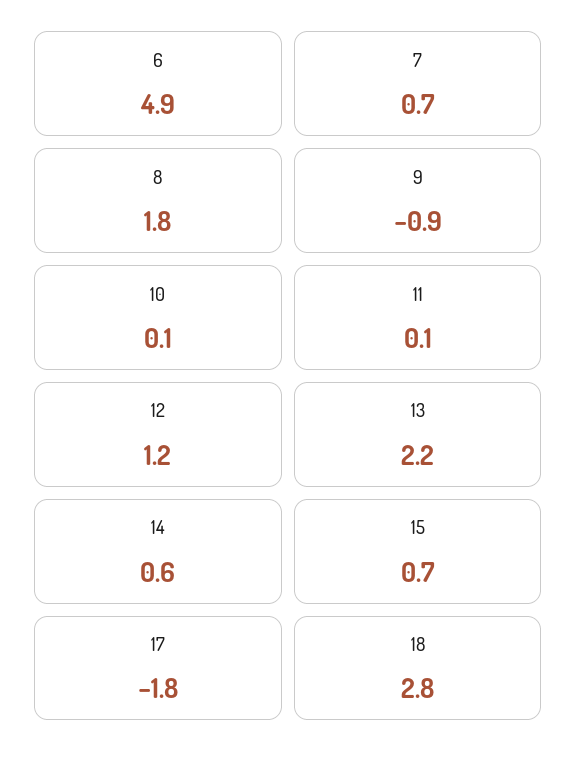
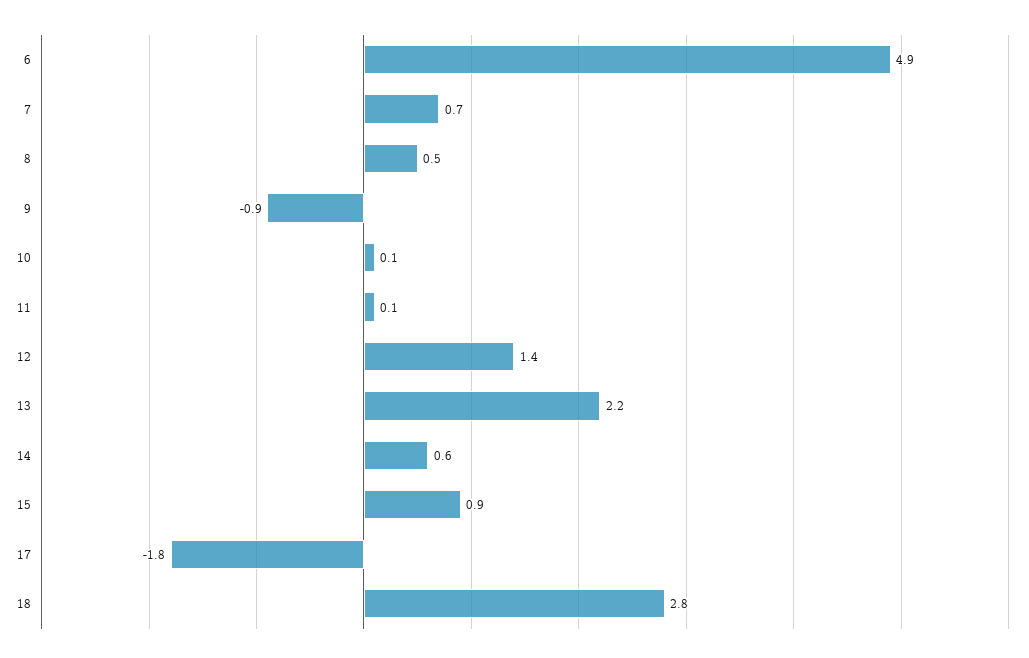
8: 1.8 -> 0.5
12: 1.2 -> 1.4
15: 0.7 -> 0.9

